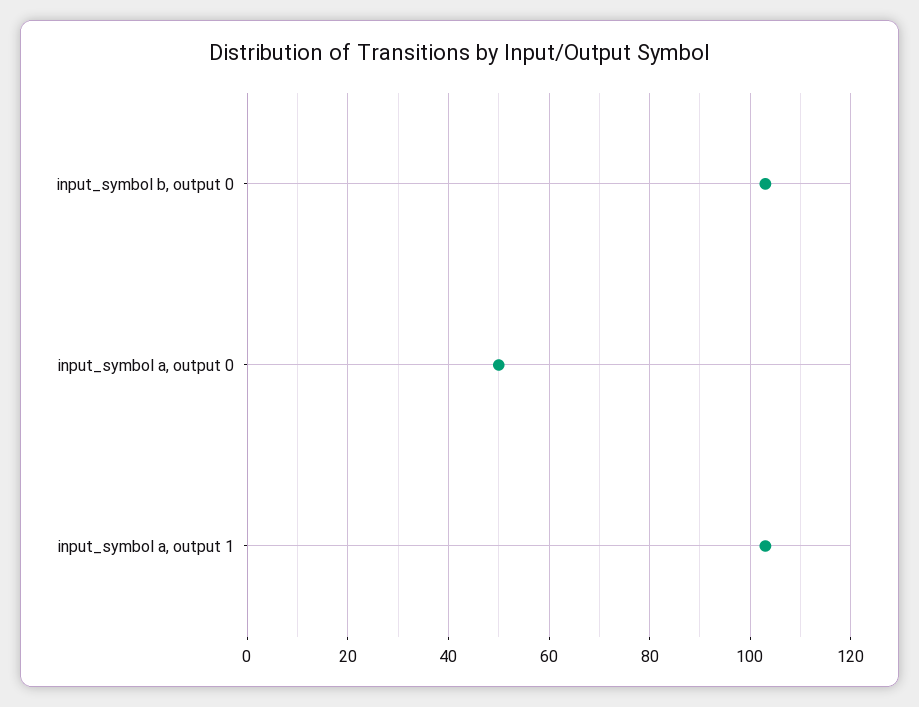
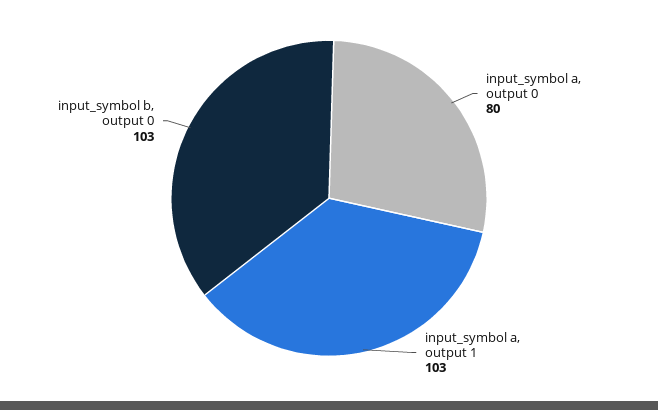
input_symbol a, output 0: 50 -> 80

